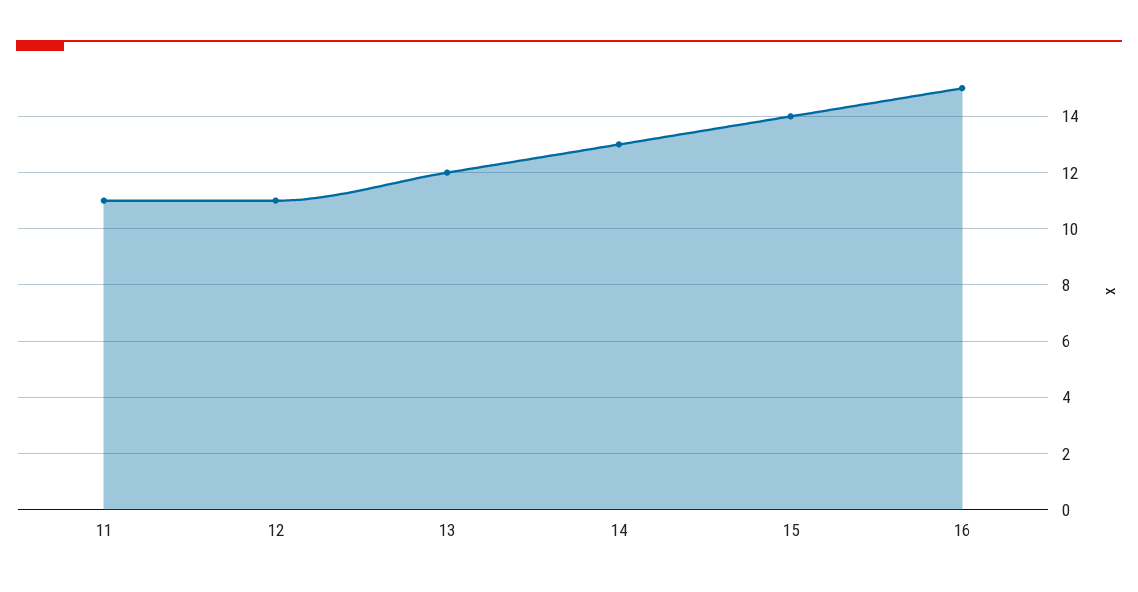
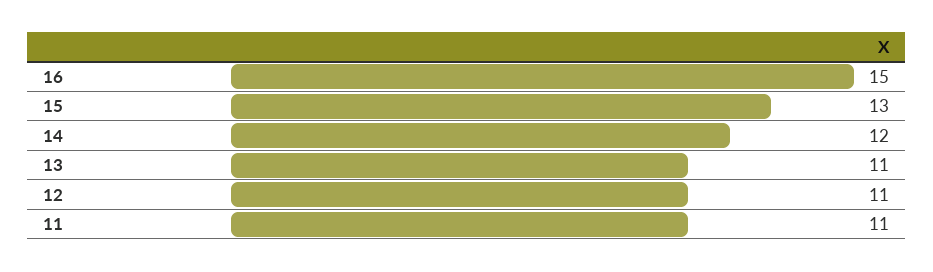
13: 12 -> 11
14: 13 -> 12
15: 14 -> 13

